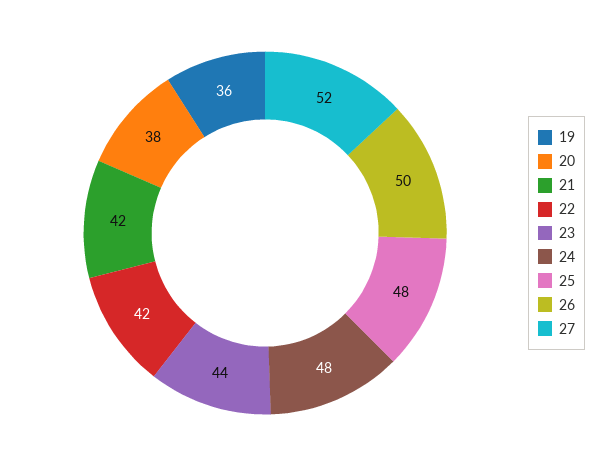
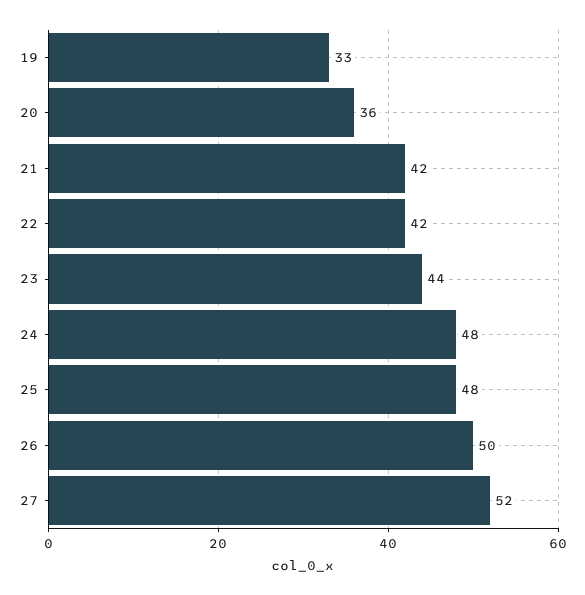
19: 36 -> 33
20: 38 -> 36

